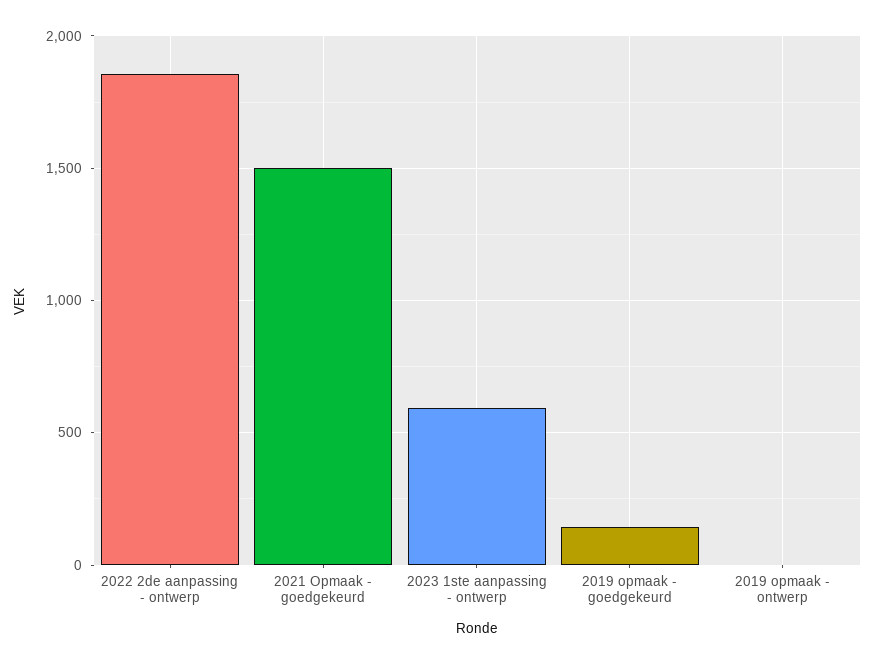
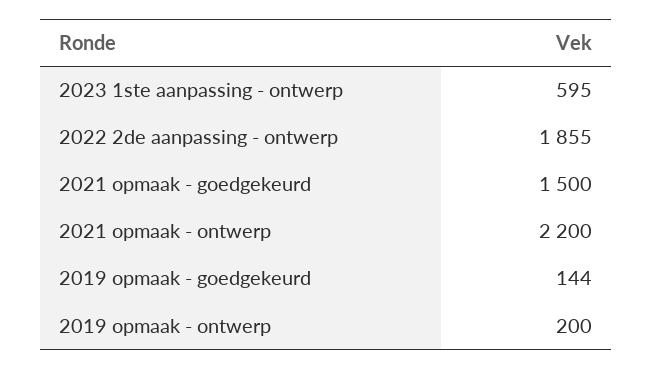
2019 opmaak - ontwerp: 0 -> 200
2021 opmaak - ontwerp: none -> 2200

